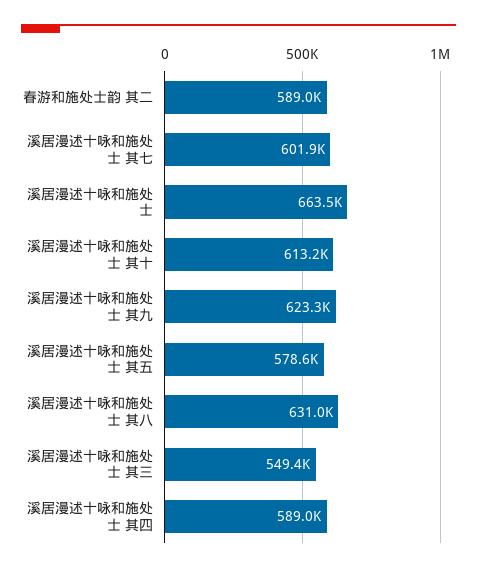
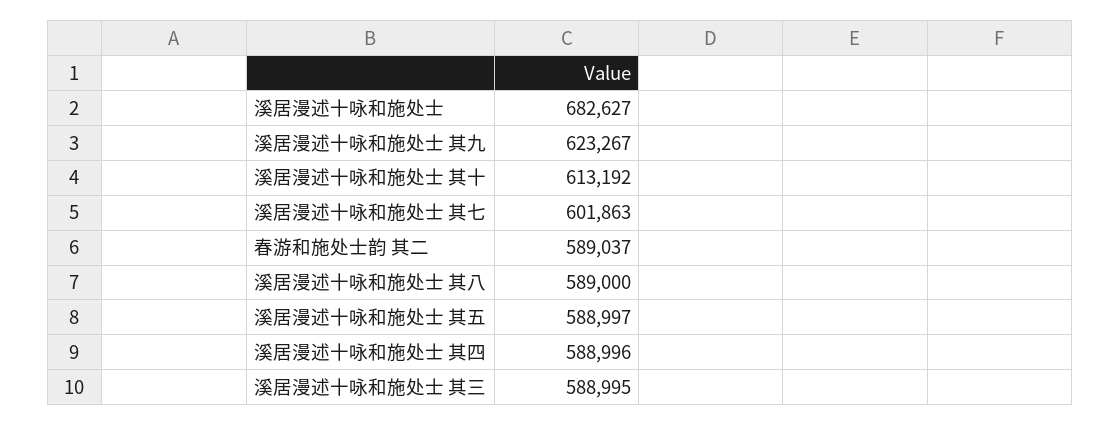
溪居漫述十咏和施处士: 663500 -> 682627
溪居漫述十咏和施处士 其五: 578600 -> 588997
溪居漫述十咏和施处士 其八: 631000 -> 589000
溪居漫述十咏和施处士 其三: 549400 -> 588995

